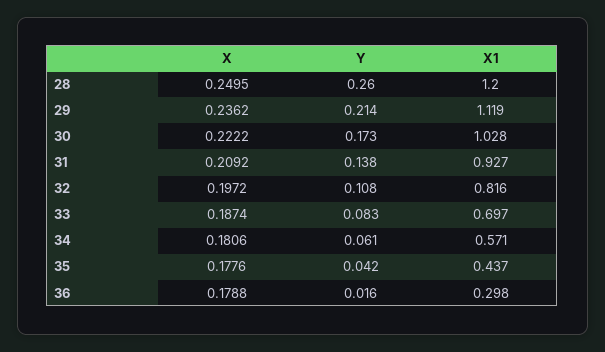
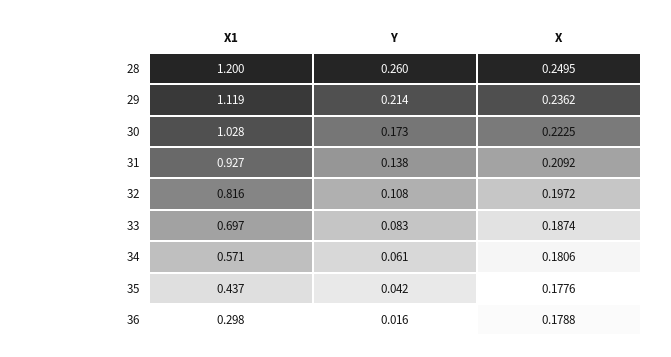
X, 30: 0.2222 -> 0.2225

